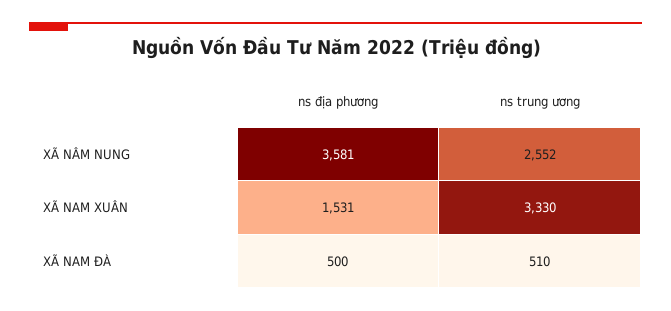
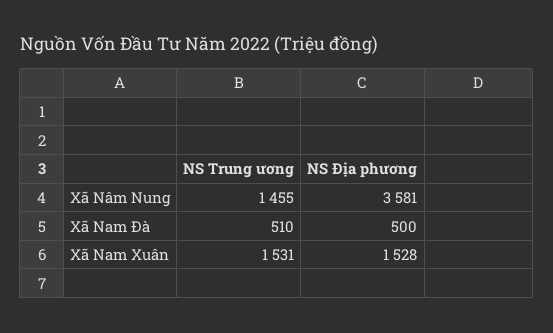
ns trung ương, XÃ NÂM NUNG: 2552 -> 1455
ns địa phương, XÃ NAM XUÂN: 1531 -> 1528
ns trung ương, XÃ NAM XUÂN: 3330 -> 1531

